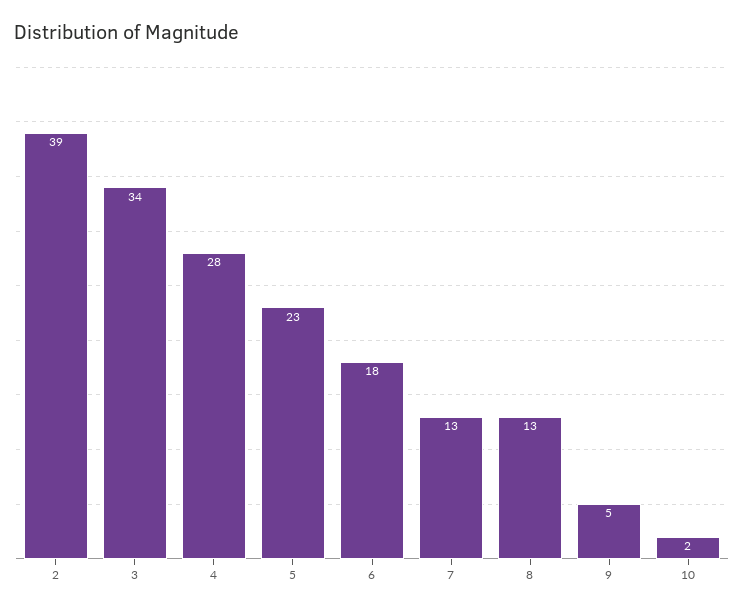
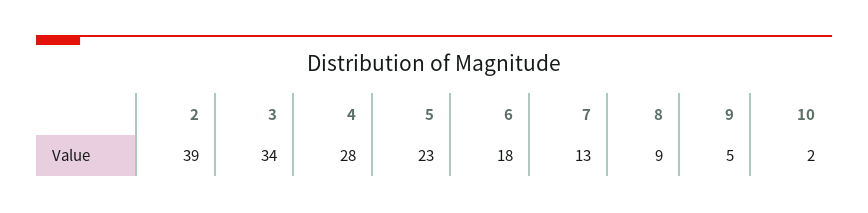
8: 13 -> 9

